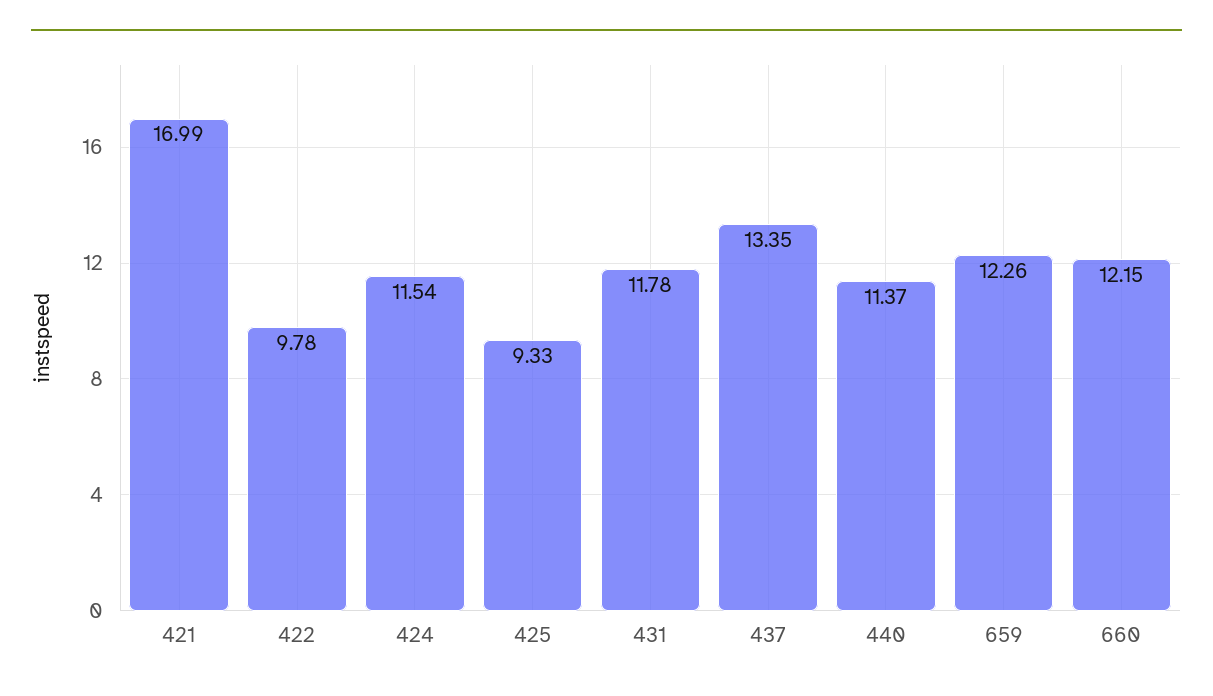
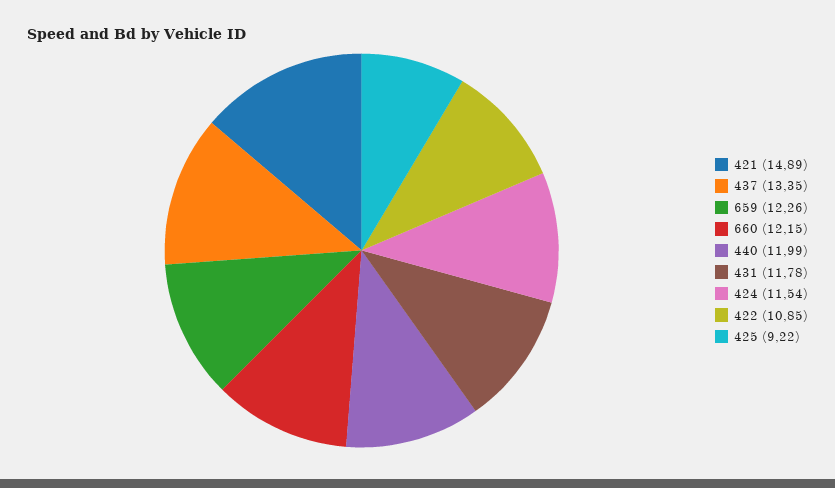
421: 16.99 -> 14.89
422: 9.78 -> 10.85
425: 9.33 -> 9.22
440: 11.37 -> 11.99

